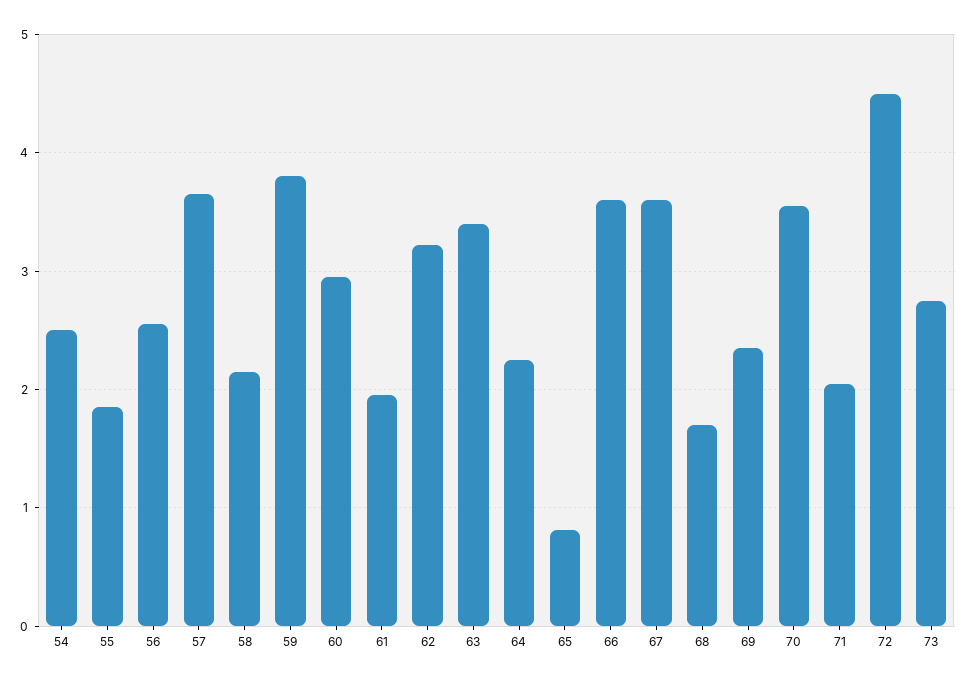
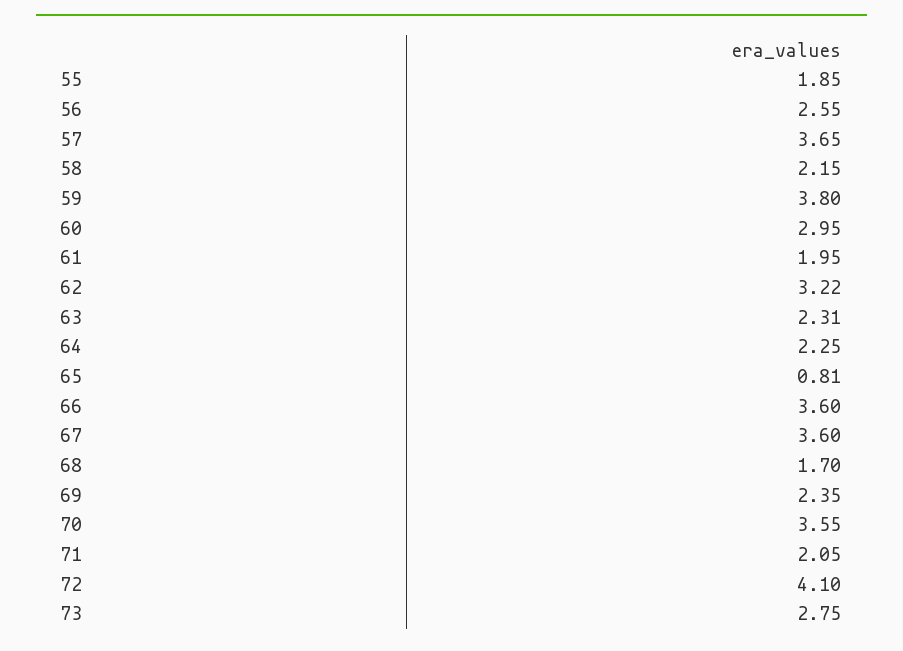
54: 2.5 -> none
63: 3.4 -> 2.31
72: 4.5 -> 4.1

